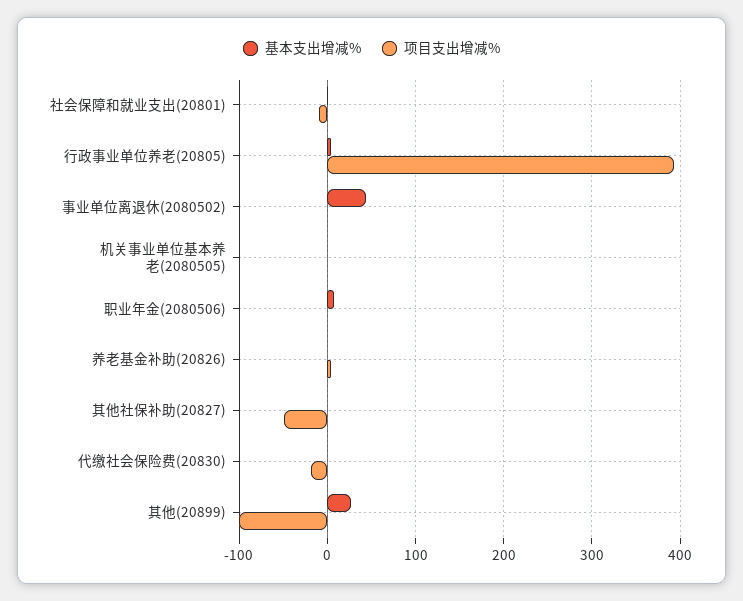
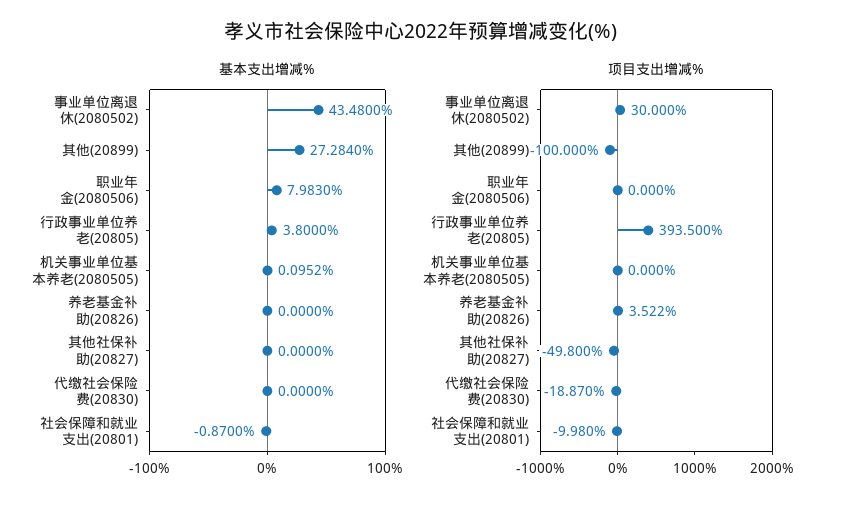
项目支出增减%, 事业单位离退休(2080502): 0 -> 30

